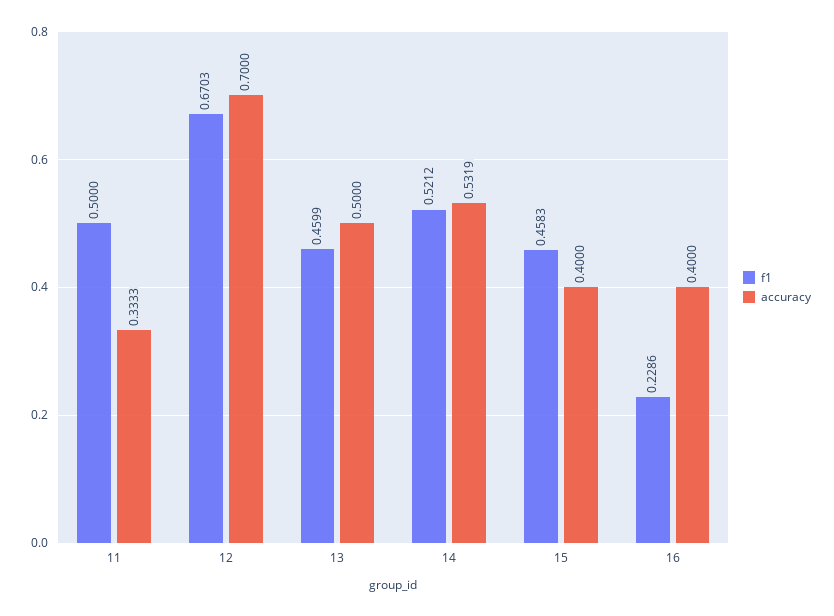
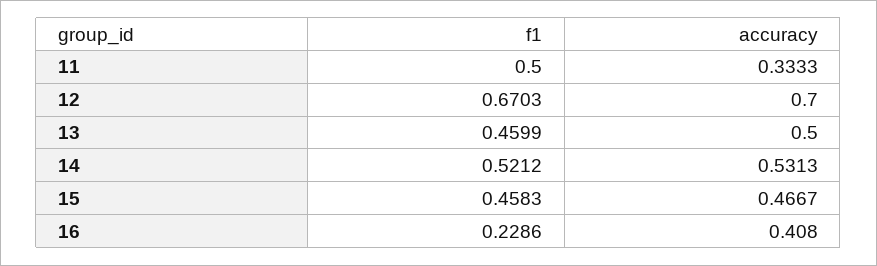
accuracy, 14: 0.5319 -> 0.5313
accuracy, 15: 0.4 -> 0.4667
accuracy, 16: 0.4 -> 0.408

